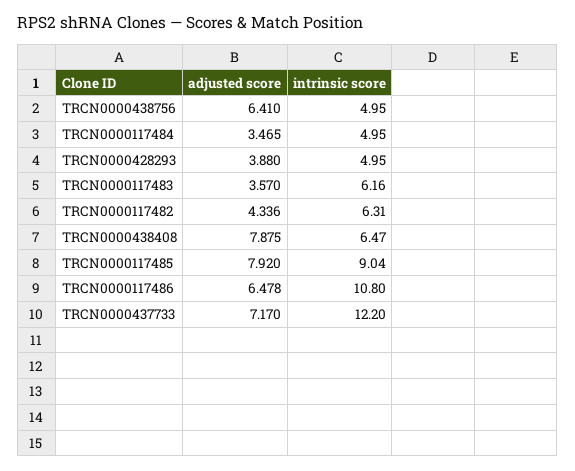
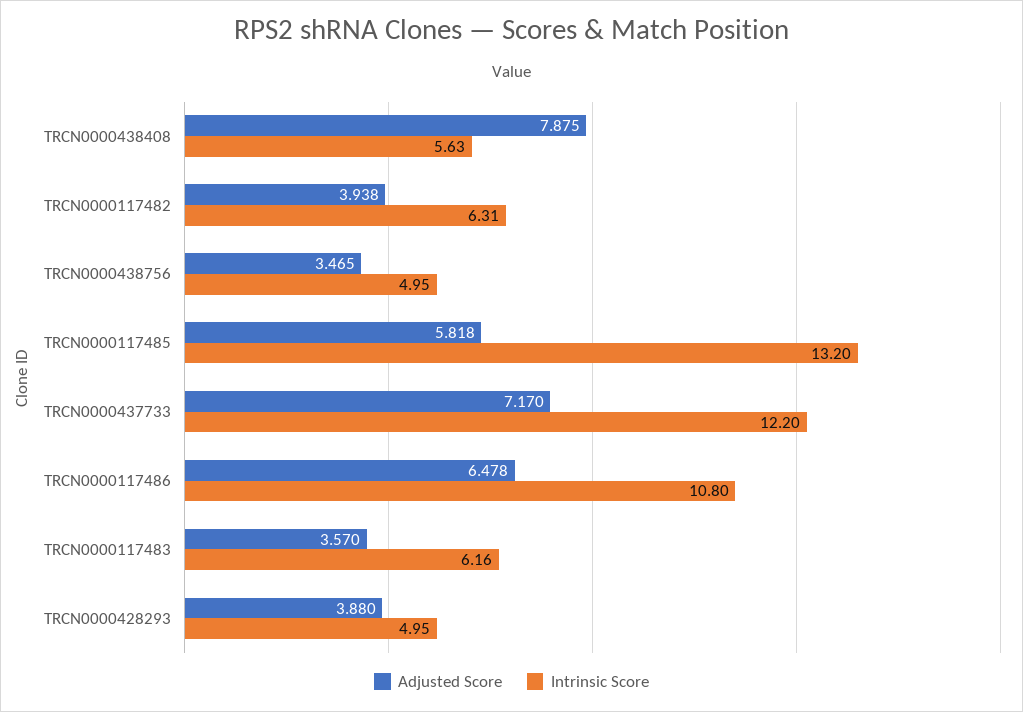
adjusted score, TRCN0000438756: 6.41 -> 3.465
adjusted score, TRCN0000117484: 3.465 -> none
intrinsic score, TRCN0000117484: 4.95 -> none
adjusted score, TRCN0000117482: 4.336 -> 3.938
intrinsic score, TRCN0000438408: 6.47 -> 5.63
adjusted score, TRCN0000117485: 7.92 -> 5.818
intrinsic score, TRCN0000117485: 9.04 -> 13.2

